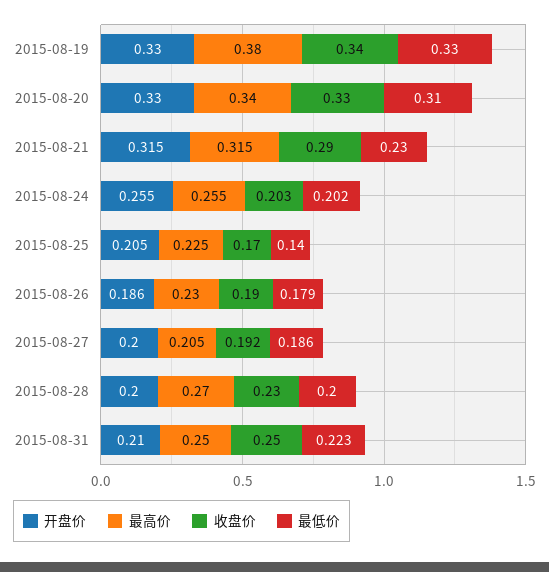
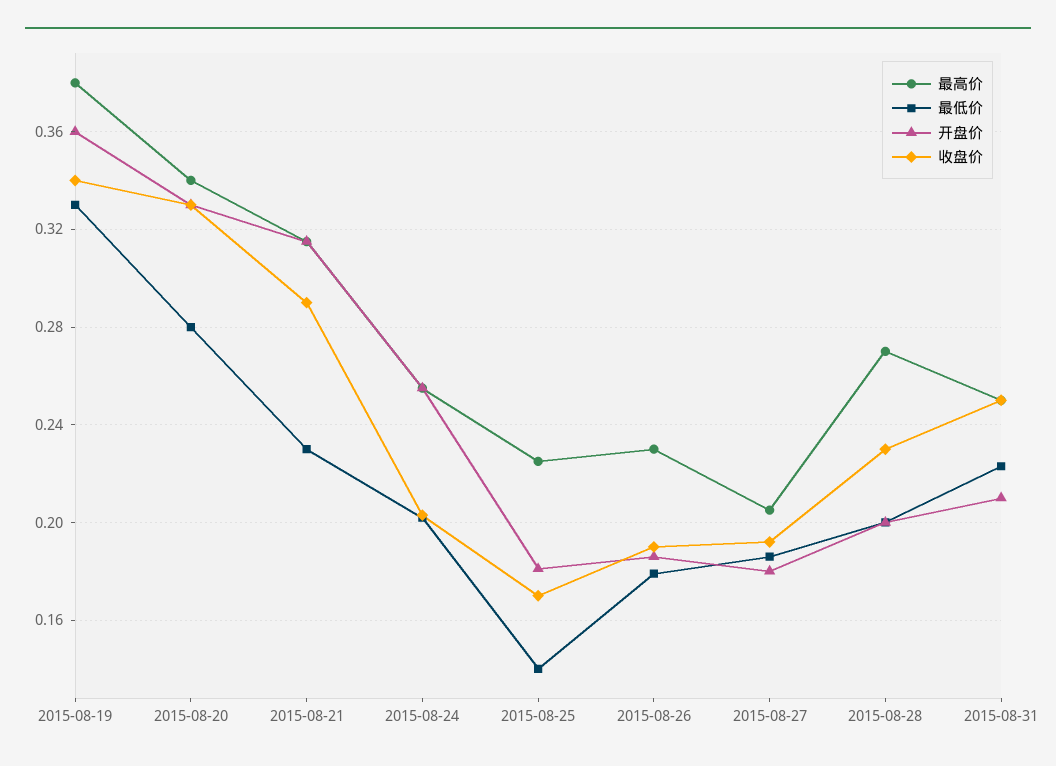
开盘价, 2015-08-19: 0.33 -> 0.36
最低价, 2015-08-20: 0.31 -> 0.28
开盘价, 2015-08-25: 0.205 -> 0.18
开盘价, 2015-08-27: 0.2 -> 0.18

